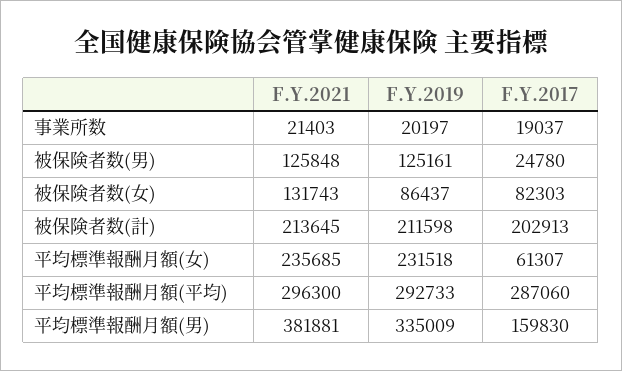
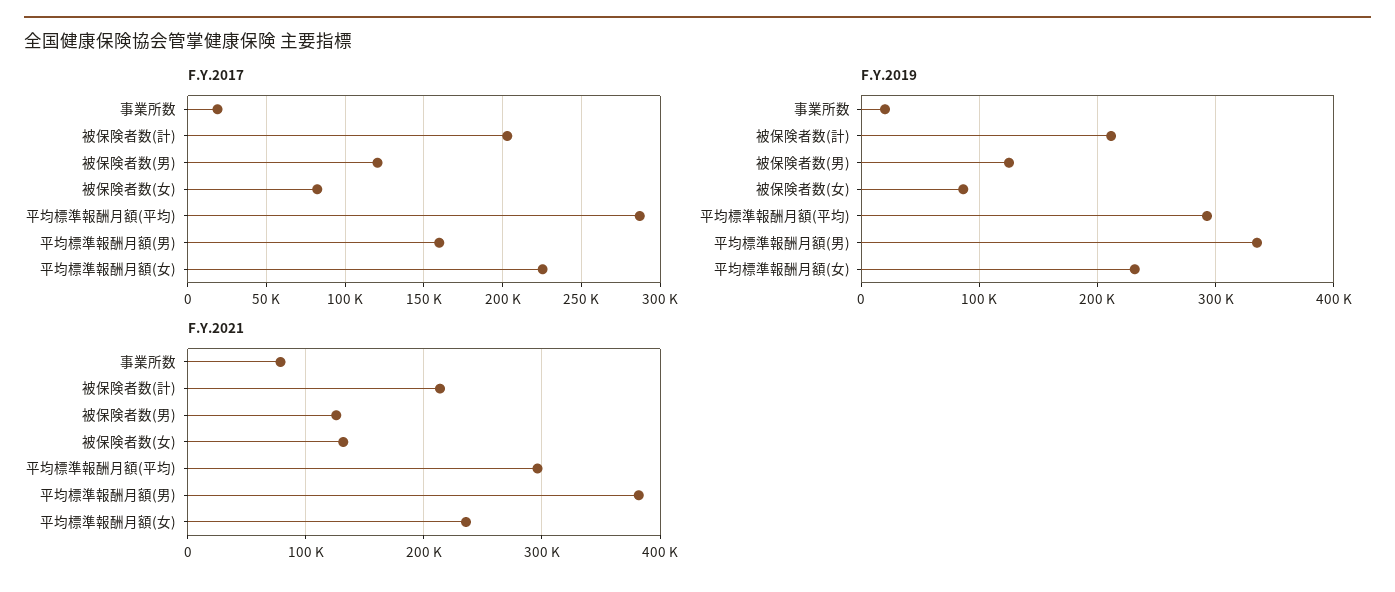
F.Y.2021, 事業所数: 21403 -> 80000
F.Y.2017, 被保険者数(男): 24780 -> 120000
F.Y.2017, 平均標準報酬月額(女): 61307 -> 225000

